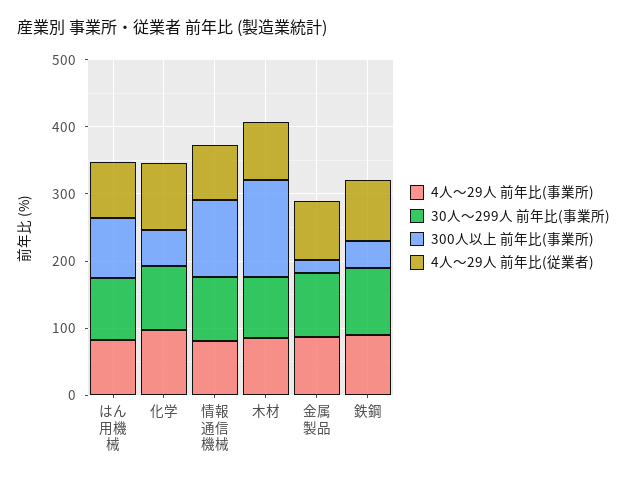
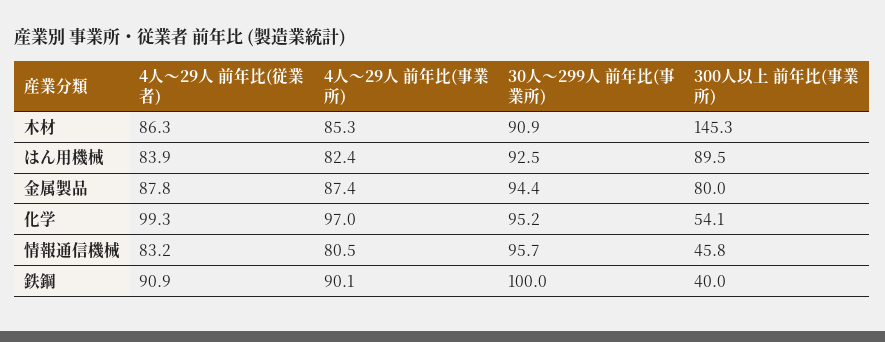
300人以上 前年比(事業所), 情報通信機械: 120 -> 45.8
300人以上 前年比(事業所), 金属製品: 20 -> 80

